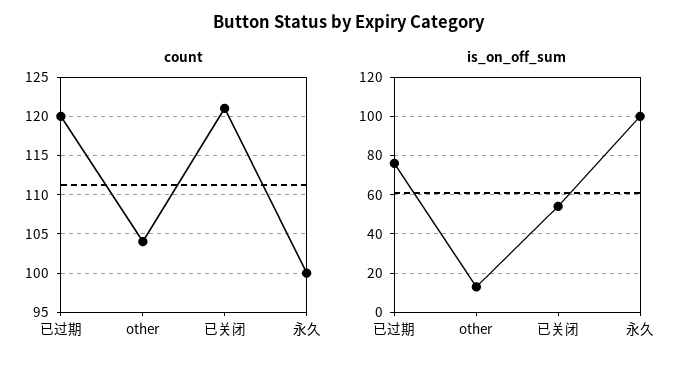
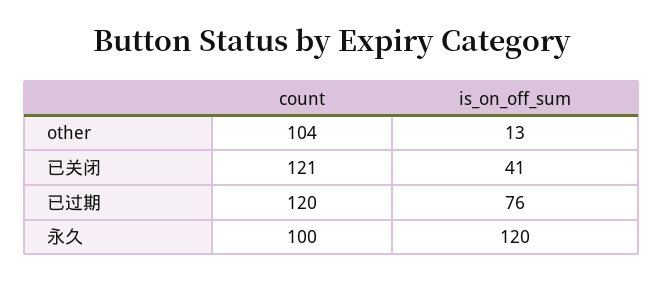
is_on_off_sum, 已关闭: 55 -> 41
is_on_off_sum, 永久: 100 -> 120

